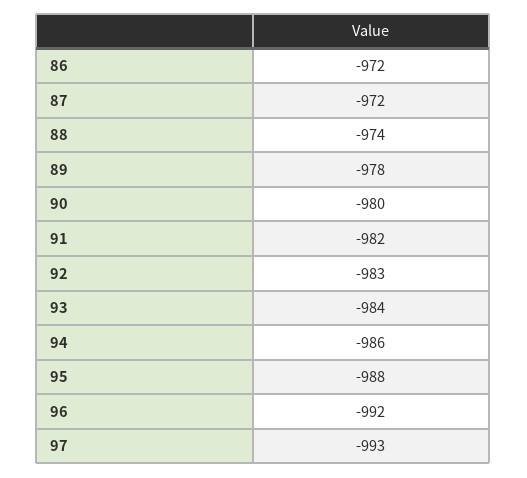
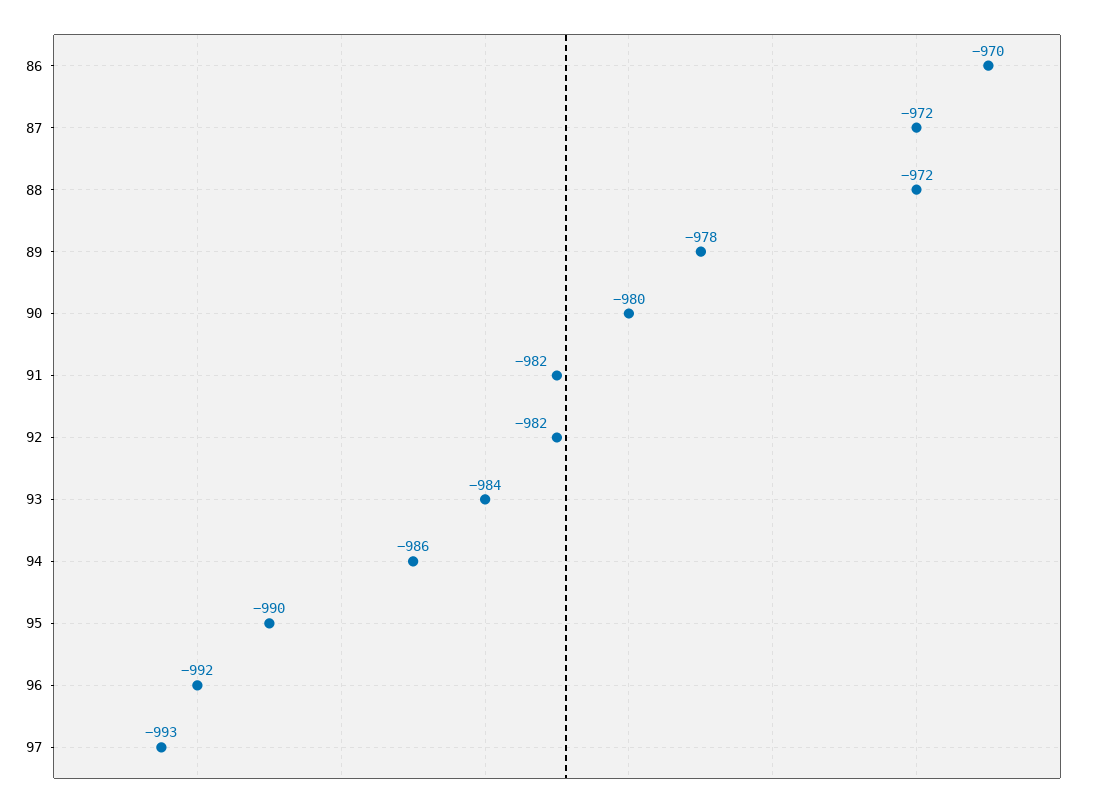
86: -972 -> -970
88: -974 -> -972
92: -983 -> -982
95: -988 -> -990

